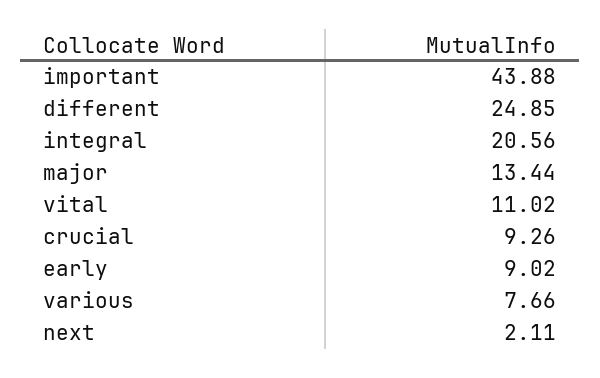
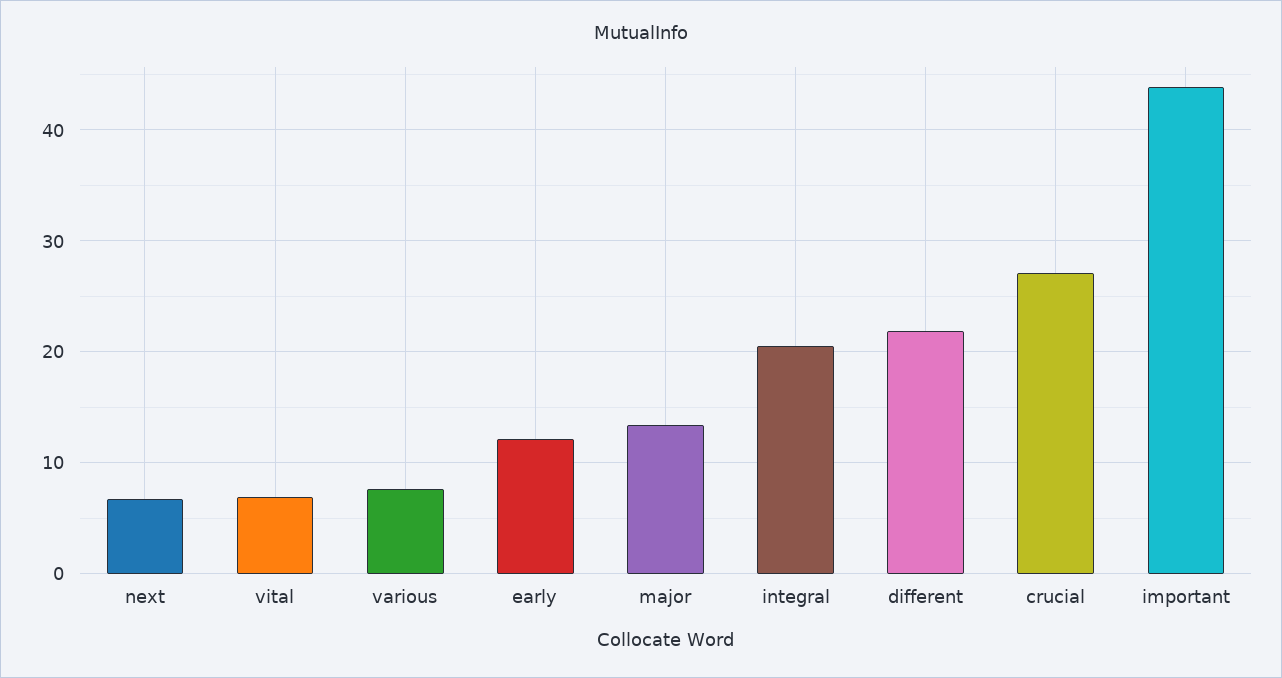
different: 24.85 -> 22
vital: 11.02 -> 7
crucial: 9.26 -> 27
early: 9.02 -> 12
next: 2.11 -> 7

